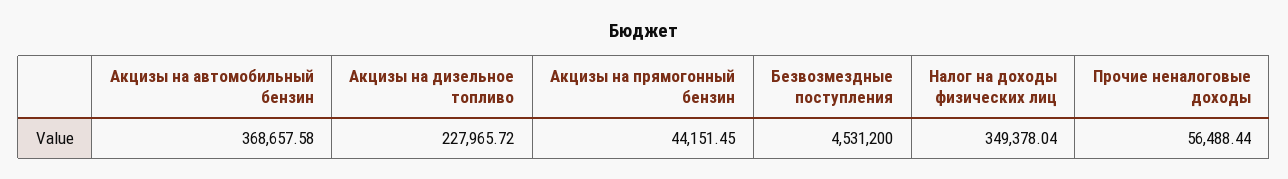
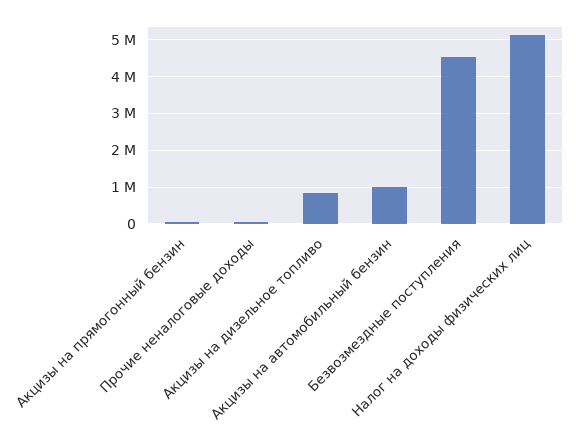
Акцизы на автомобильный бензин: 368657.58 -> 1000000
Акцизы на дизельное топливо: 227965.72 -> 800000
Налог на доходы физических лиц: 349378.04 -> 5200000

